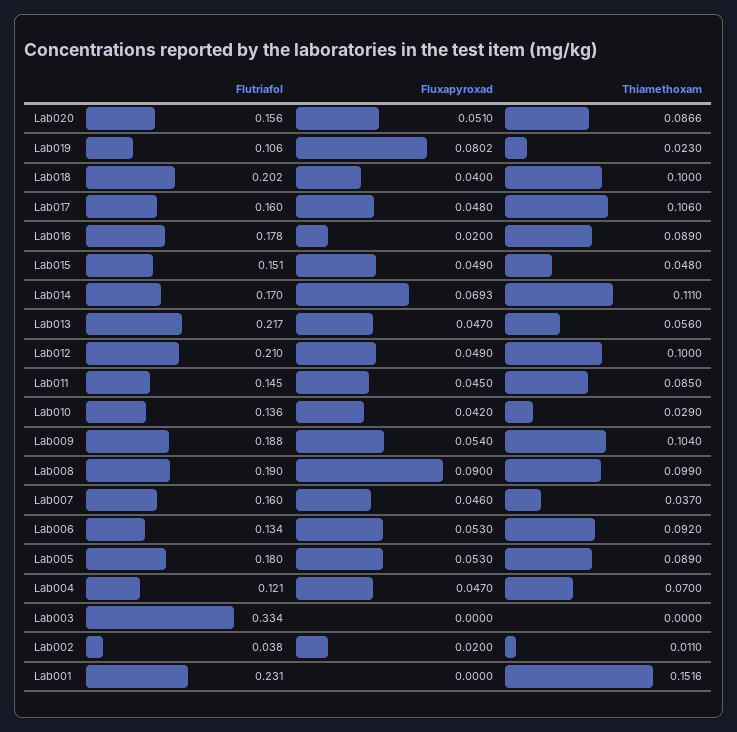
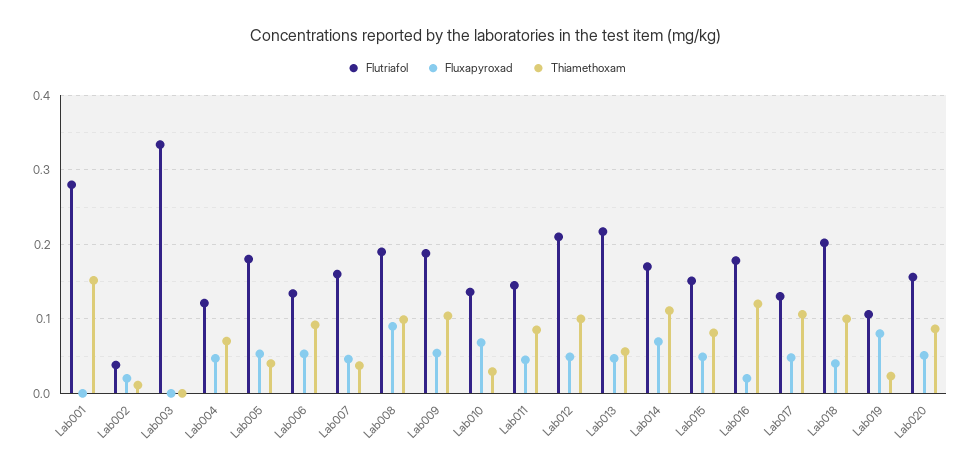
Flutriafol, Lab017: 0.16 -> 0.13
Thiamethoxam, Lab016: 0.089 -> 0.12
Thiamethoxam, Lab015: 0.048 -> 0.08
Fluxapyroxad, Lab010: 0.042 -> 0.07
Thiamethoxam, Lab005: 0.089 -> 0.04
Flutriafol, Lab001: 0.231 -> 0.28

